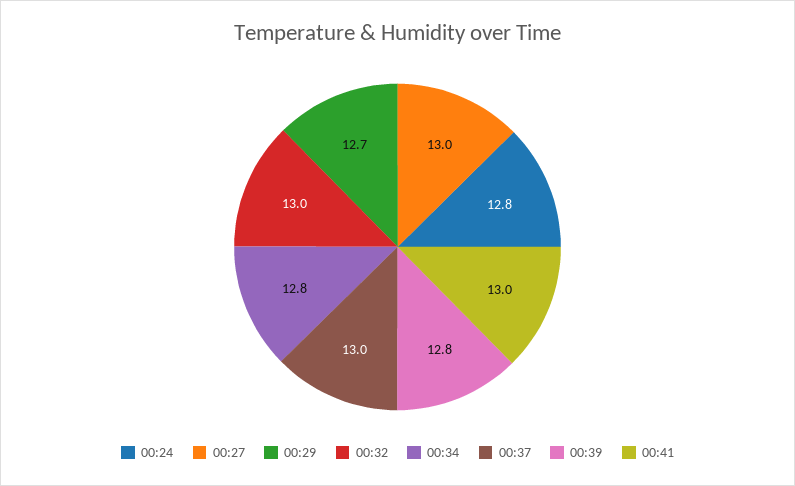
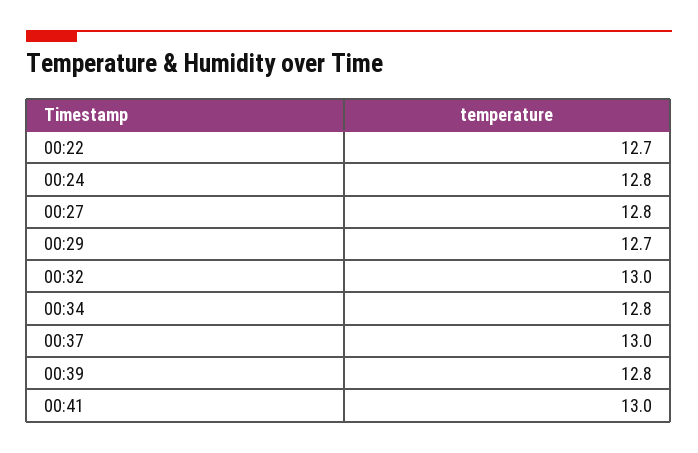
00:27: 13 -> 12.8
00:22: none -> 12.7

